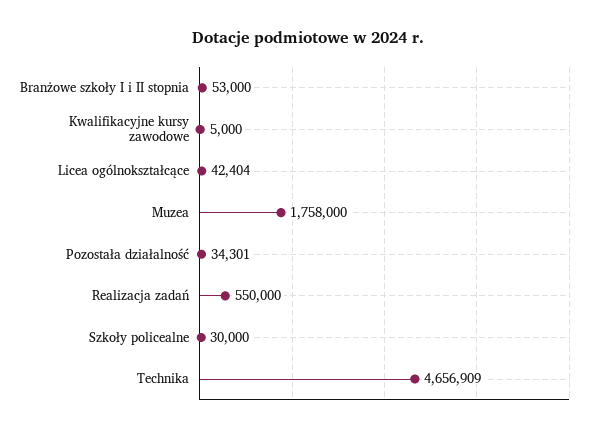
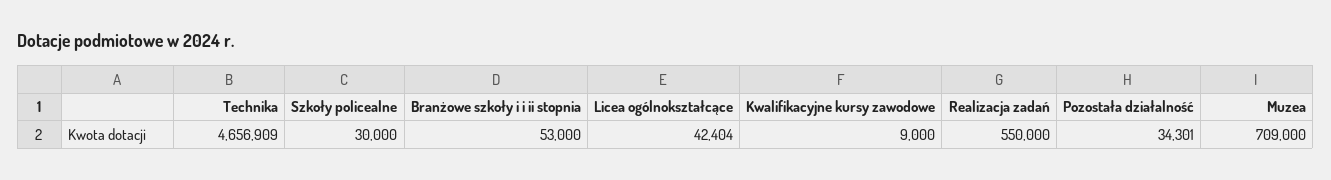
Kwalifikacyjne kursy zawodowe: 5000 -> 9000
Muzea: 1758000 -> 709000

